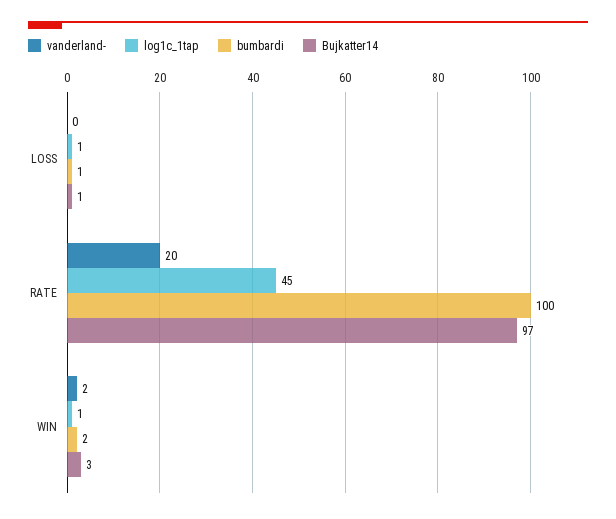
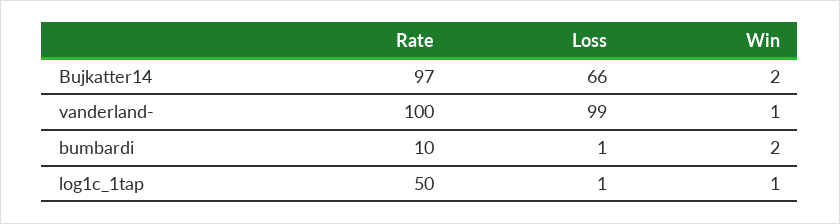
vanderland-, LOSS: 0 -> 99
Bujkatter14, LOSS: 1 -> 66
vanderland-, RATE: 20 -> 100
log1c_1tap, RATE: 45 -> 50
bumbardi, RATE: 100 -> 10
vanderland-, WIN: 2 -> 1
Bujkatter14, WIN: 3 -> 2

